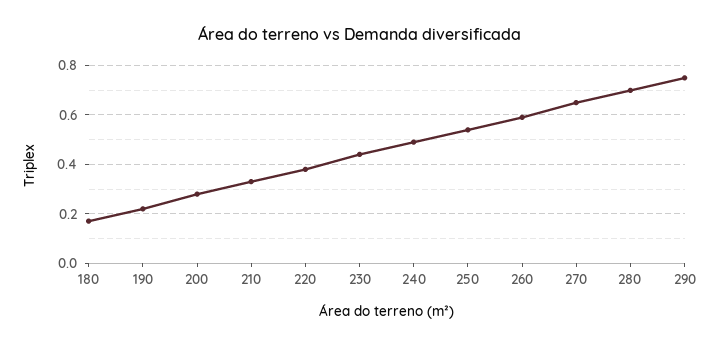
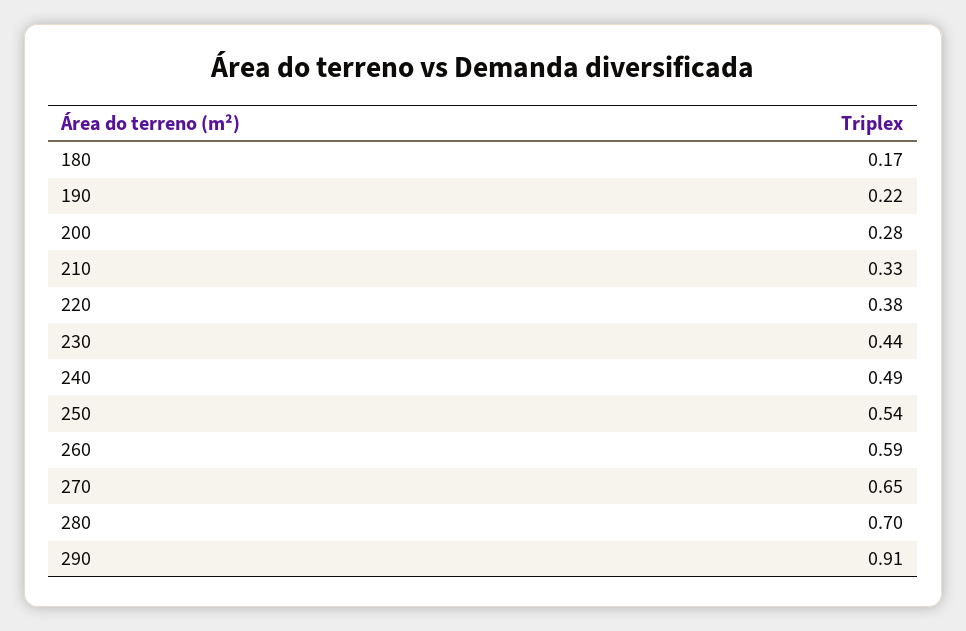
290: 0.75 -> 0.91

